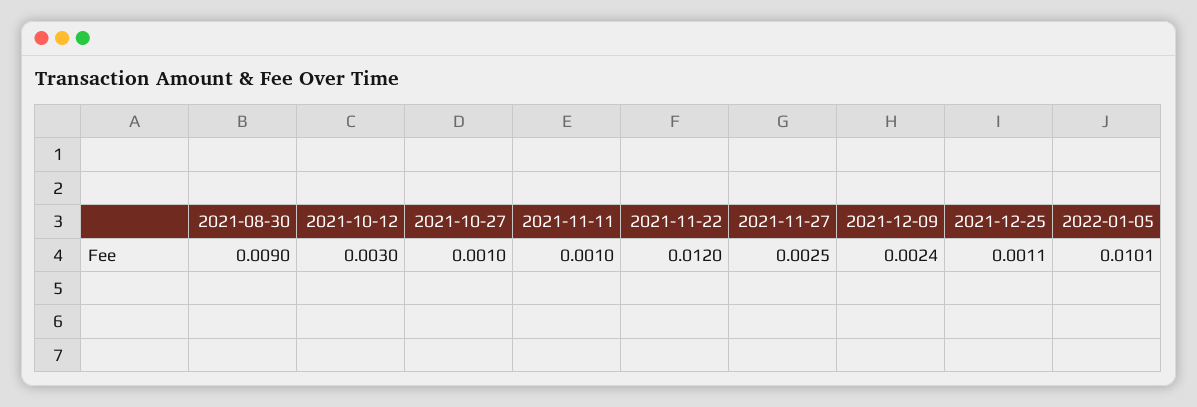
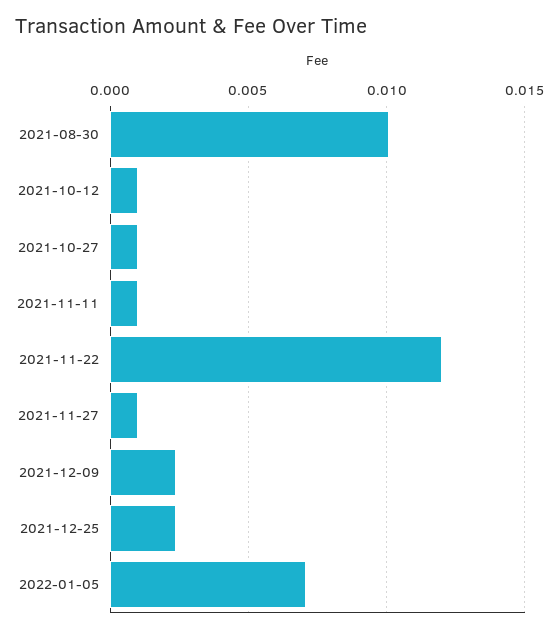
2021-08-30: 0.009 -> 0.01
2021-10-12: 0.003 -> 0.001
2021-11-27: 0.0025 -> 0.001
2021-12-25: 0.0011 -> 0.0025
2022-01-05: 0.0101 -> 0.007

